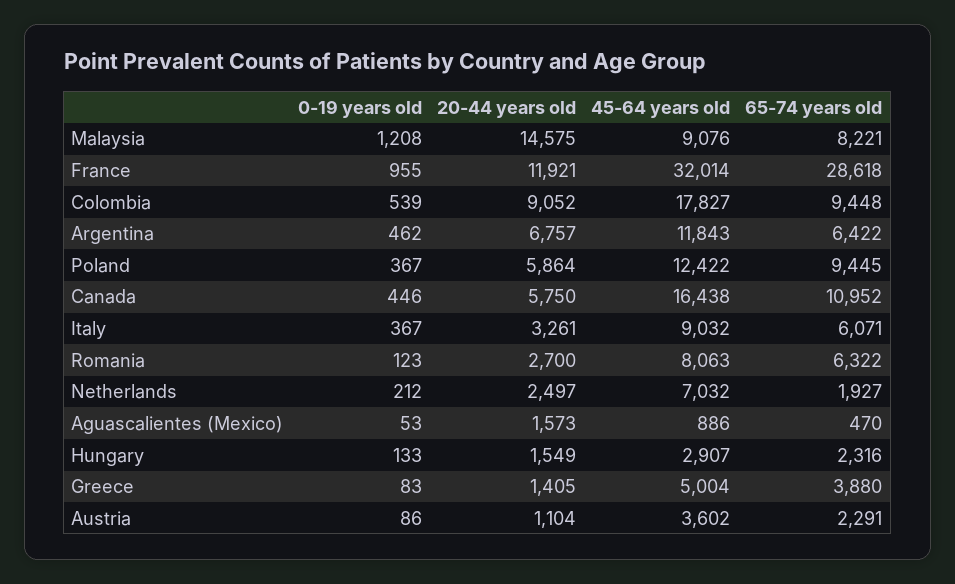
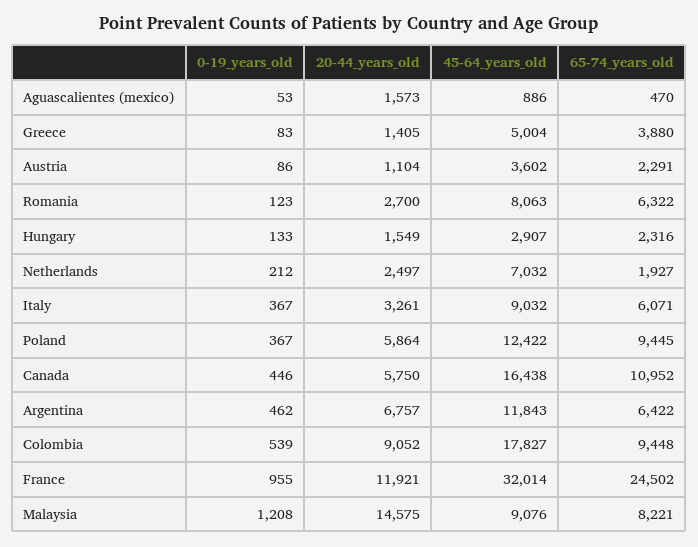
65-74 years old, France: 28618 -> 24502

